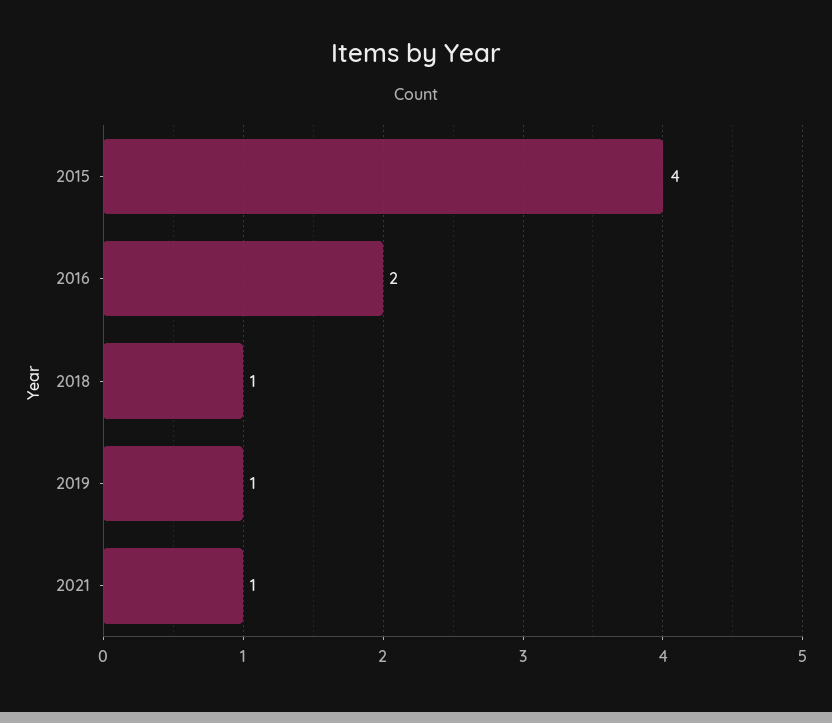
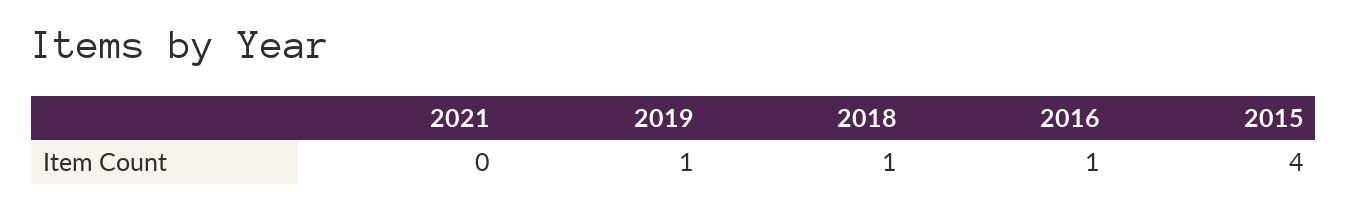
2016: 2 -> 1
2021: 1 -> 0

